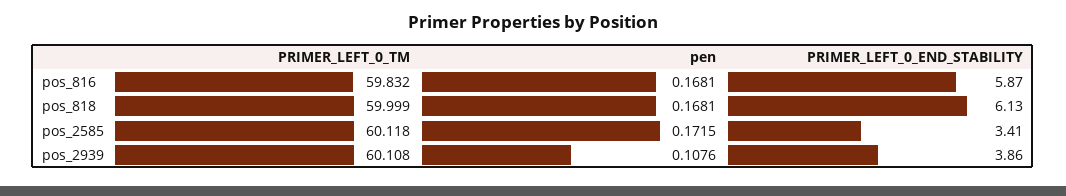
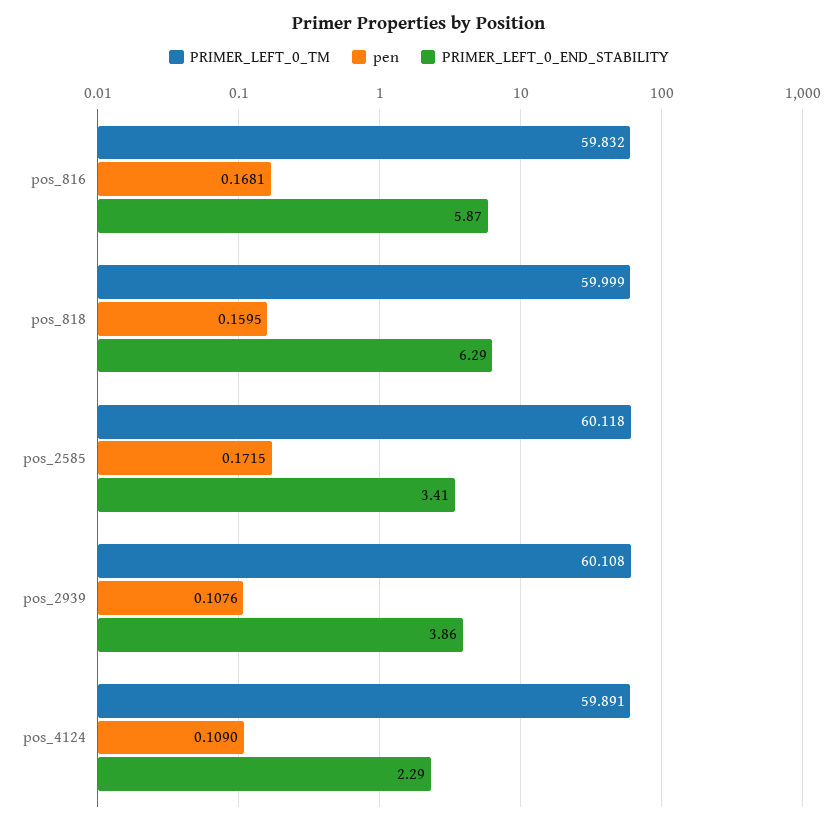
pen, pos_818: 0.1681 -> 0.1595
PRIMER_LEFT_0_END_STABILITY, pos_818: 6.13 -> 6.29
PRIMER_LEFT_0_TM, pos_4124: none -> 59.891
pen, pos_4124: none -> 0.109
PRIMER_LEFT_0_END_STABILITY, pos_4124: none -> 2.29

